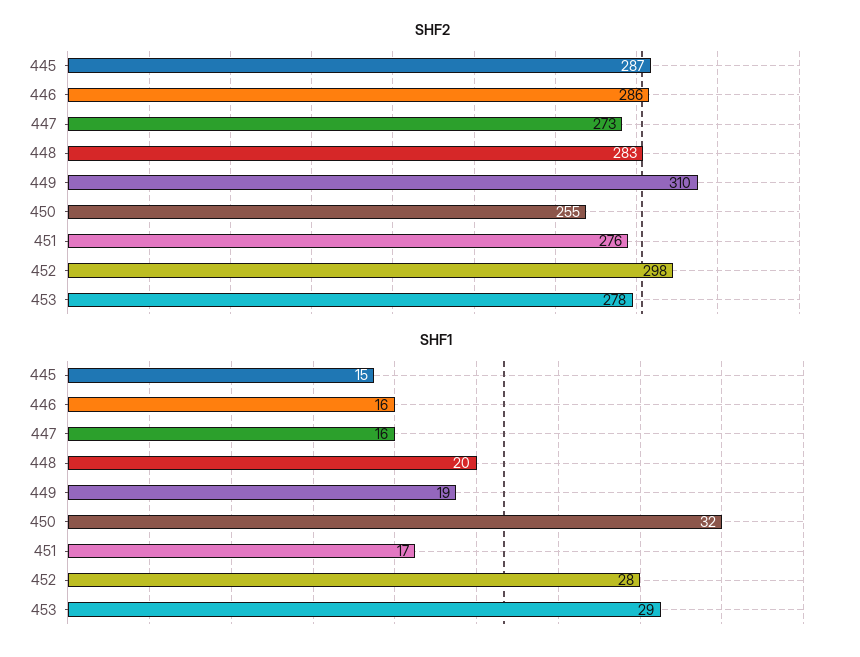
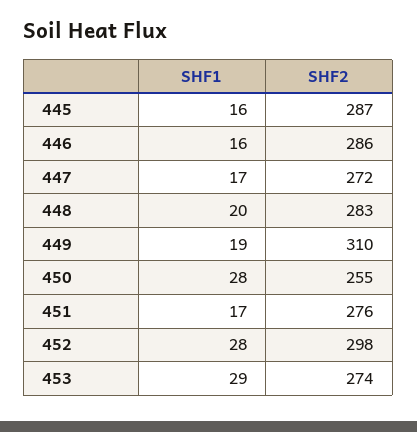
SHF2, 447: 273 -> 272
SHF2, 453: 278 -> 274
SHF1, 445: 15 -> 16
SHF1, 447: 16 -> 17
SHF1, 450: 32 -> 28

